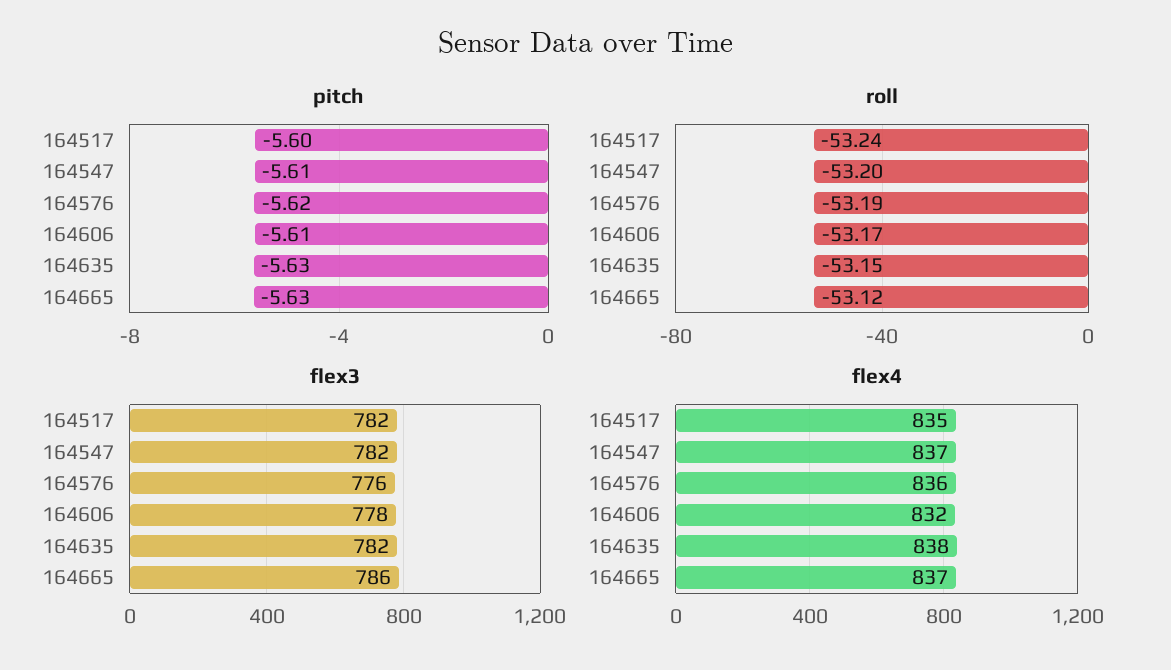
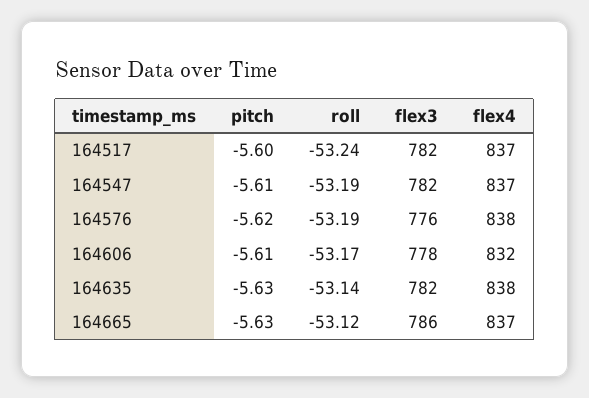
roll, 164547: -53.2 -> -53.19
roll, 164635: -53.15 -> -53.14
flex4, 164517: 835 -> 837
flex4, 164576: 836 -> 838

